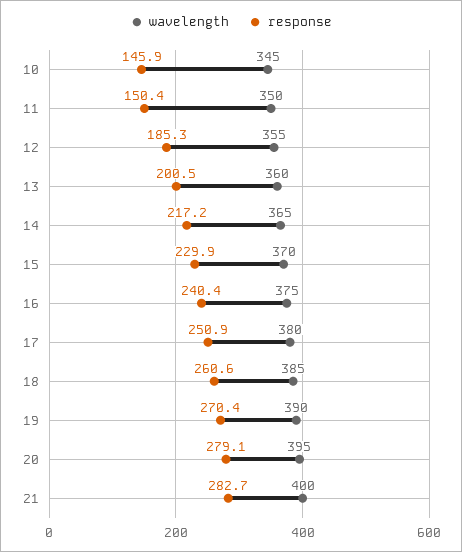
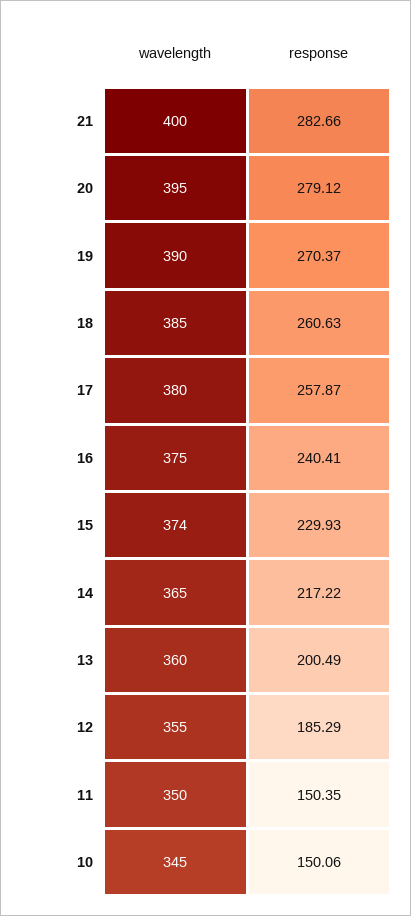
response, 10: 145.9 -> 150.06
wavelength, 15: 370 -> 374
response, 17: 250.9 -> 257.87

